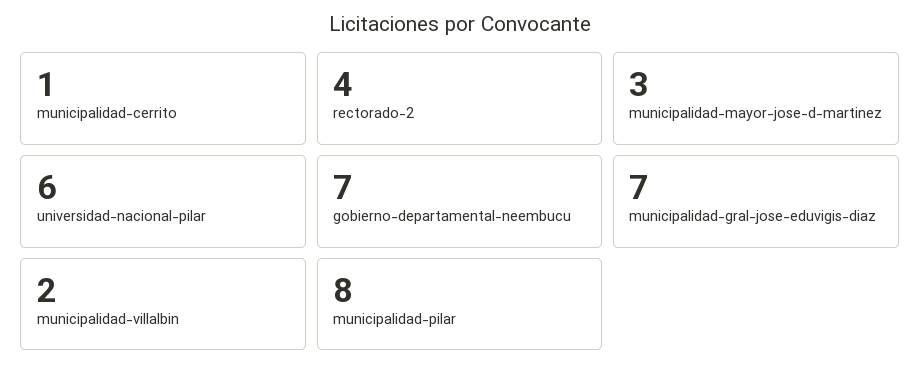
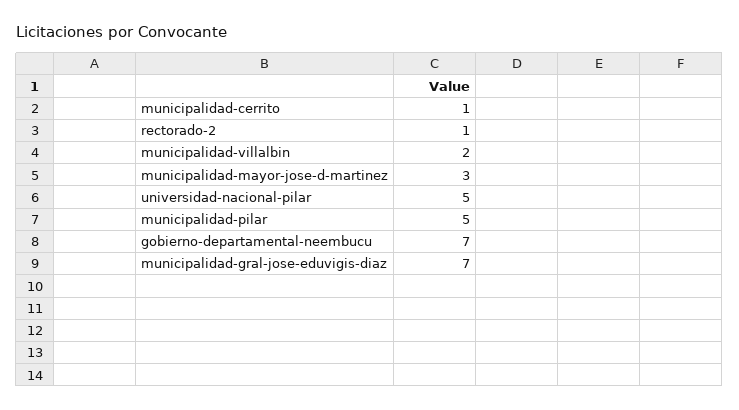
rectorado-2: 4 -> 1
universidad-nacional-pilar: 6 -> 5
municipalidad-pilar: 8 -> 5

